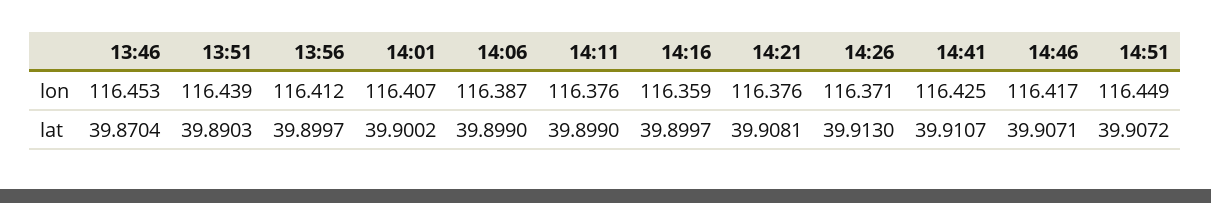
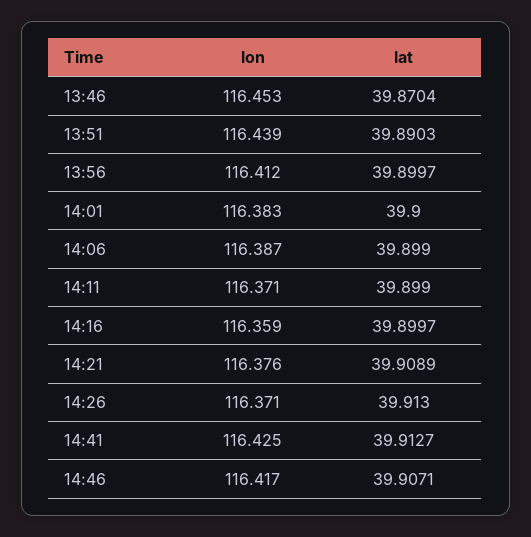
14:01, lon: 116.407 -> 116.383
14:11, lon: 116.376 -> 116.371
14:51, lon: 116.449 -> none
14:01, lat: 39.9002 -> 39.9
14:21, lat: 39.9081 -> 39.9089
14:41, lat: 39.9107 -> 39.9127
14:51, lat: 39.9072 -> none

